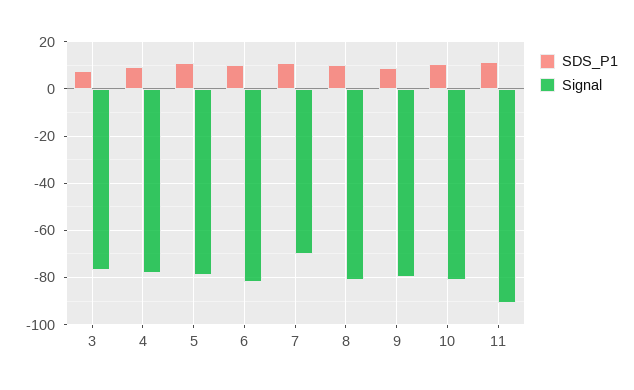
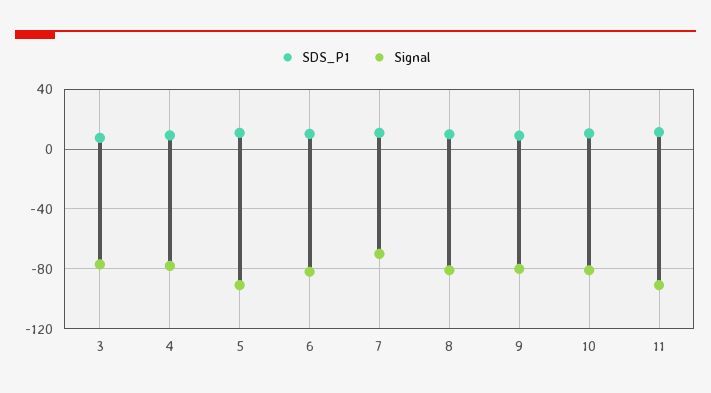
Signal, 5: -80 -> -90

